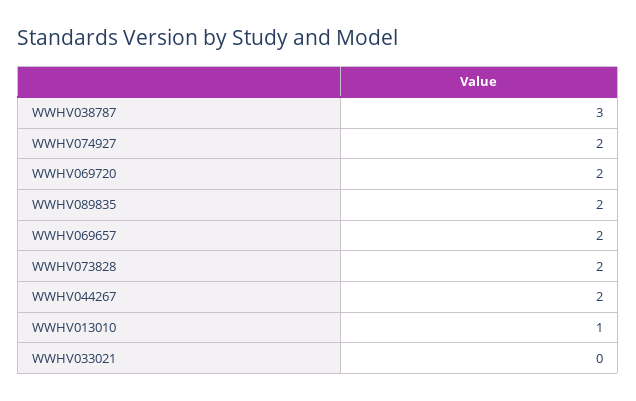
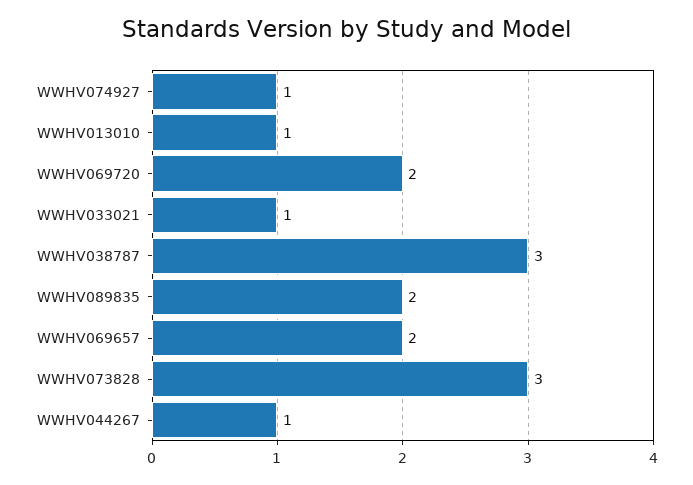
WWHV074927: 2 -> 1
WWHV073828: 2 -> 3
WWHV044267: 2 -> 1
WWHV033021: 0 -> 1

